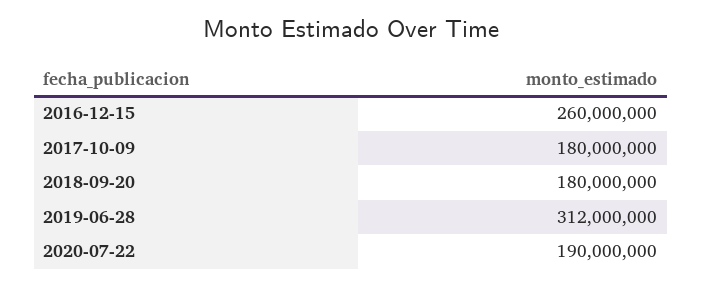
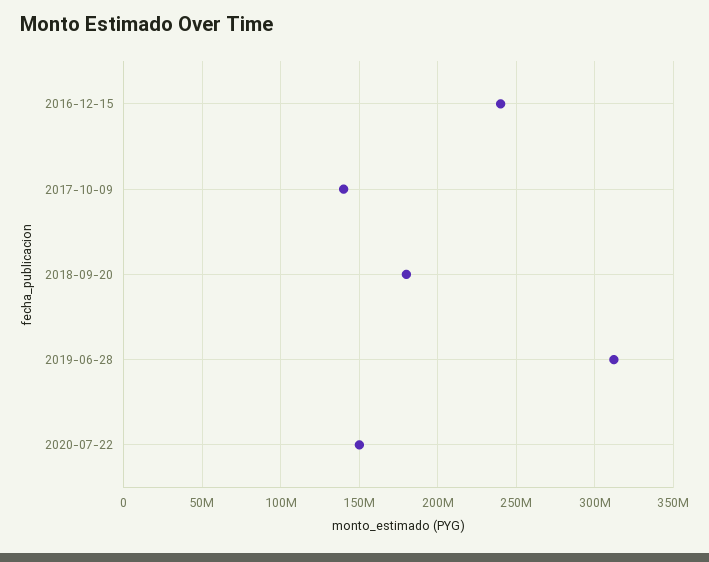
2016-12-15: 260000000 -> 240000000
2017-10-09: 180000000 -> 140000000
2020-07-22: 190000000 -> 150000000

